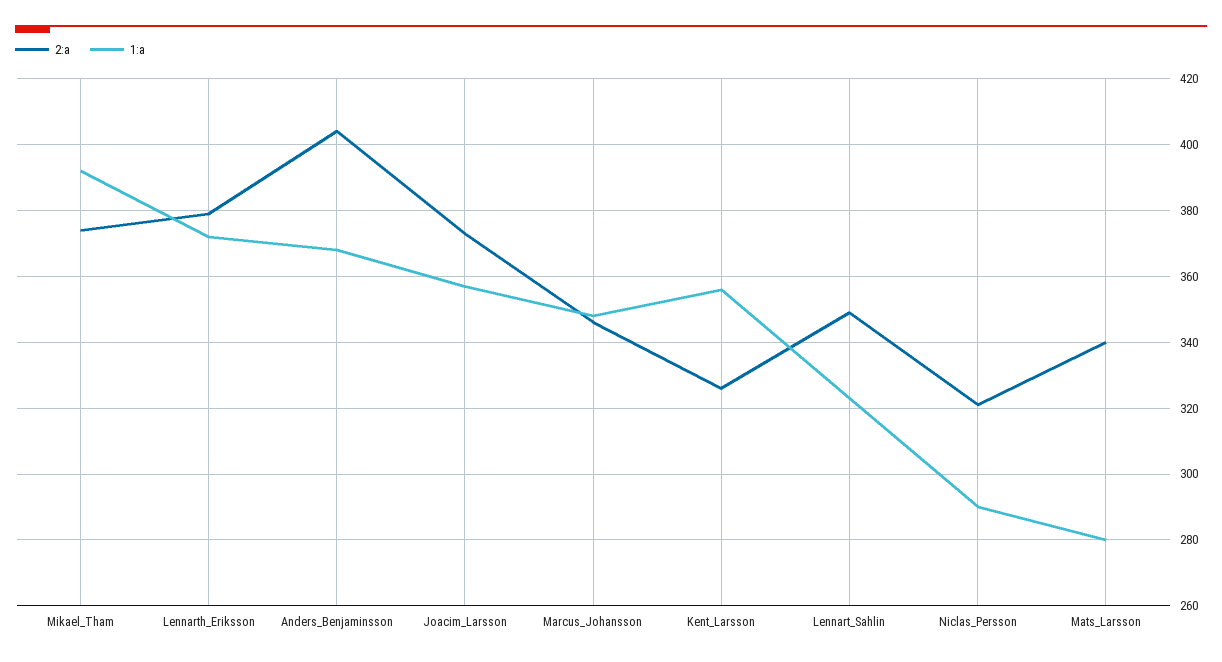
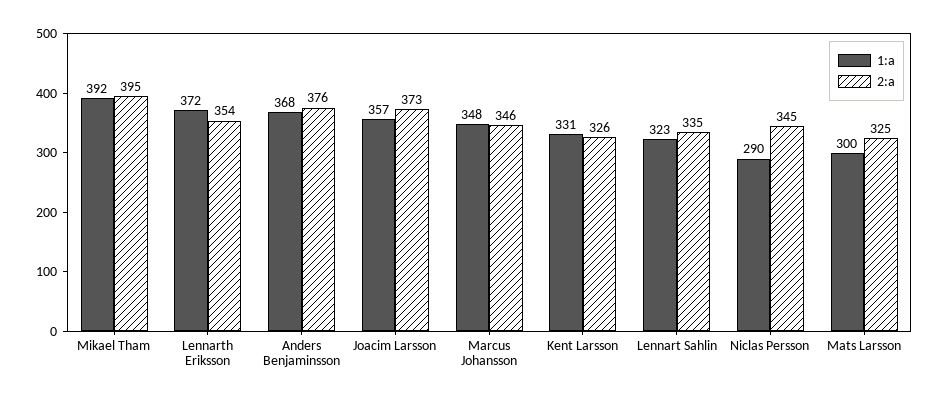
2:a, Mikael_Tham: 375 -> 395
2:a, Lennarth_Eriksson: 380 -> 354
2:a, Anders_Benjaminsson: 405 -> 376
1:a, Kent_Larsson: 355 -> 331
2:a, Lennart_Sahlin: 350 -> 335
2:a, Niclas_Persson: 320 -> 345
2:a, Mats_Larsson: 340 -> 325
1:a, Mats_Larsson: 280 -> 300

